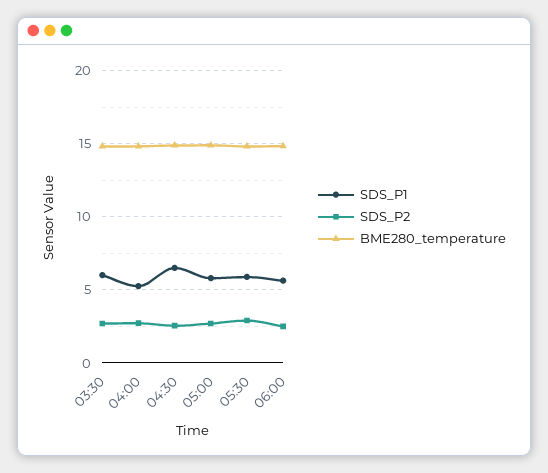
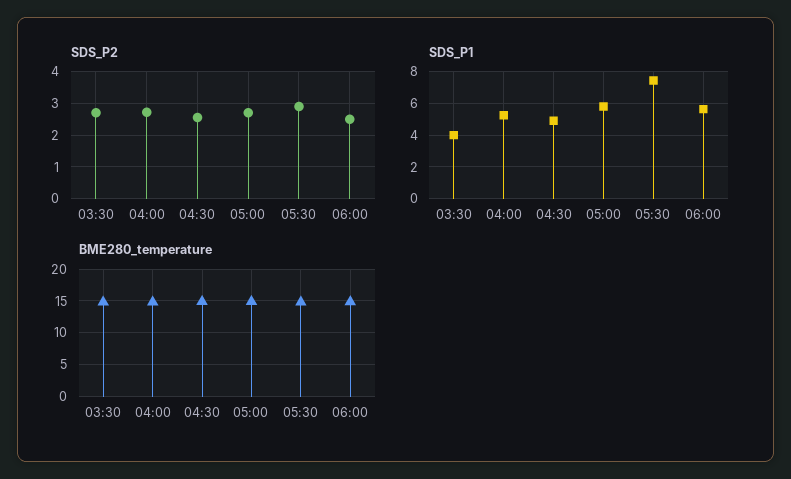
SDS_P1, 03:30: 6 -> 4
SDS_P1, 04:30: 6.5 -> 5
SDS_P1, 05:30: 6 -> 7.5

